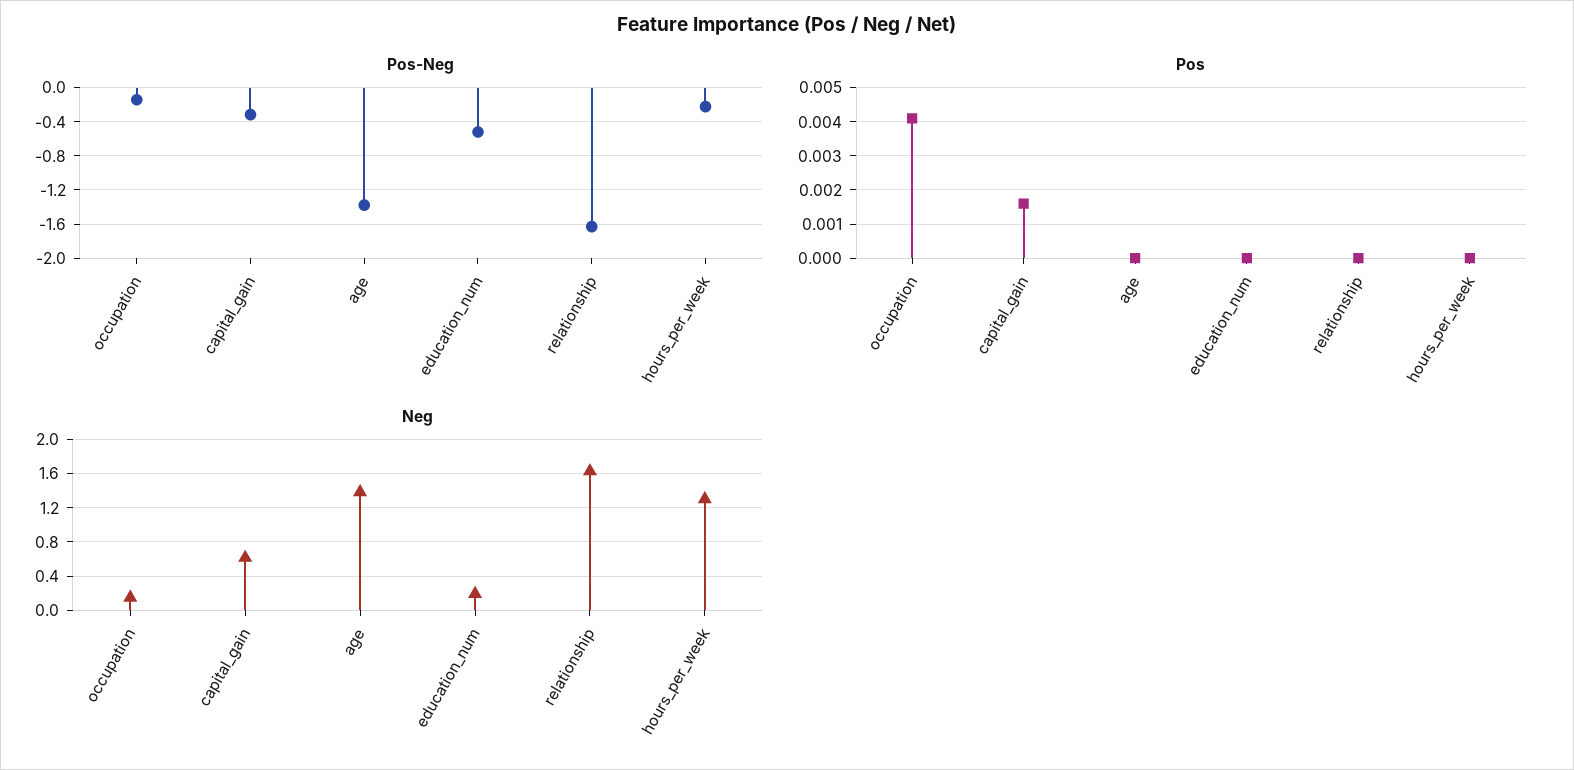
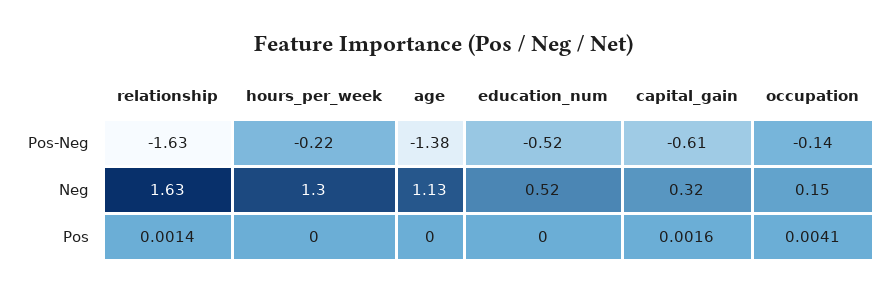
Pos-Neg, capital_gain: -0.3 -> -0.61
Pos, relationship: 0 -> 0.0014
Neg, capital_gain: 0.6 -> 0.32
Neg, age: 1.4 -> 1.13
Neg, education_num: 0.2 -> 0.52

